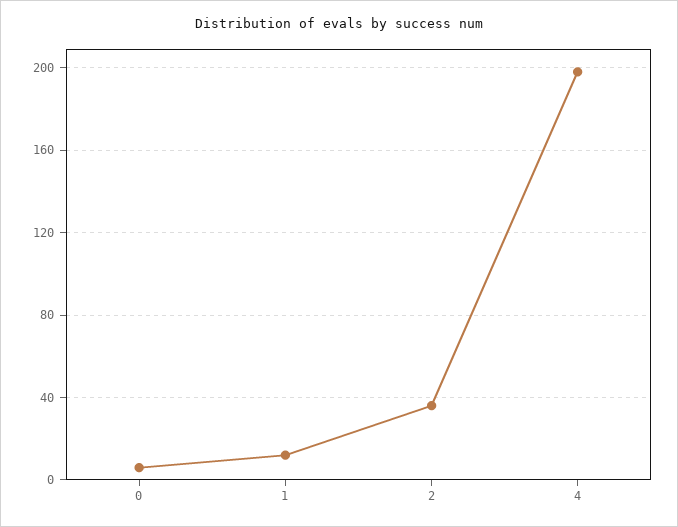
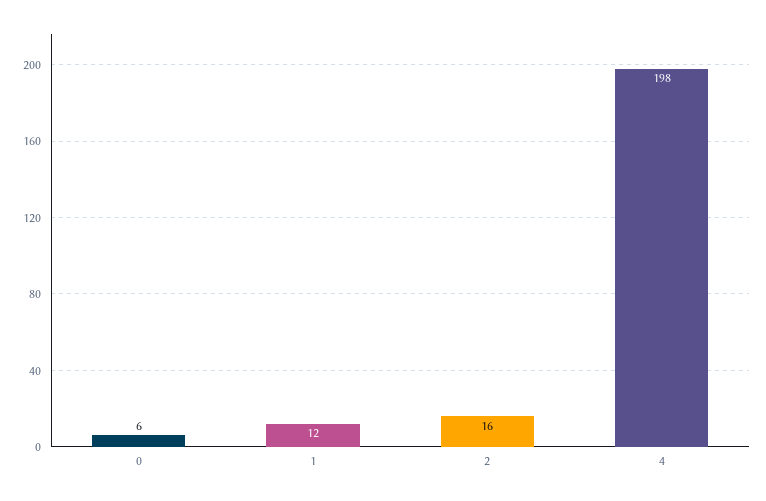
2: 35 -> 16

